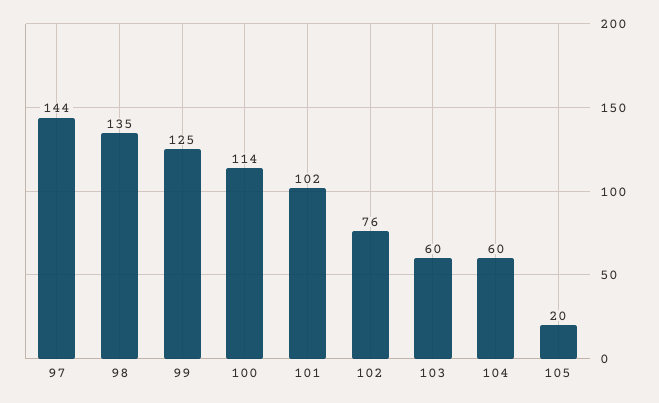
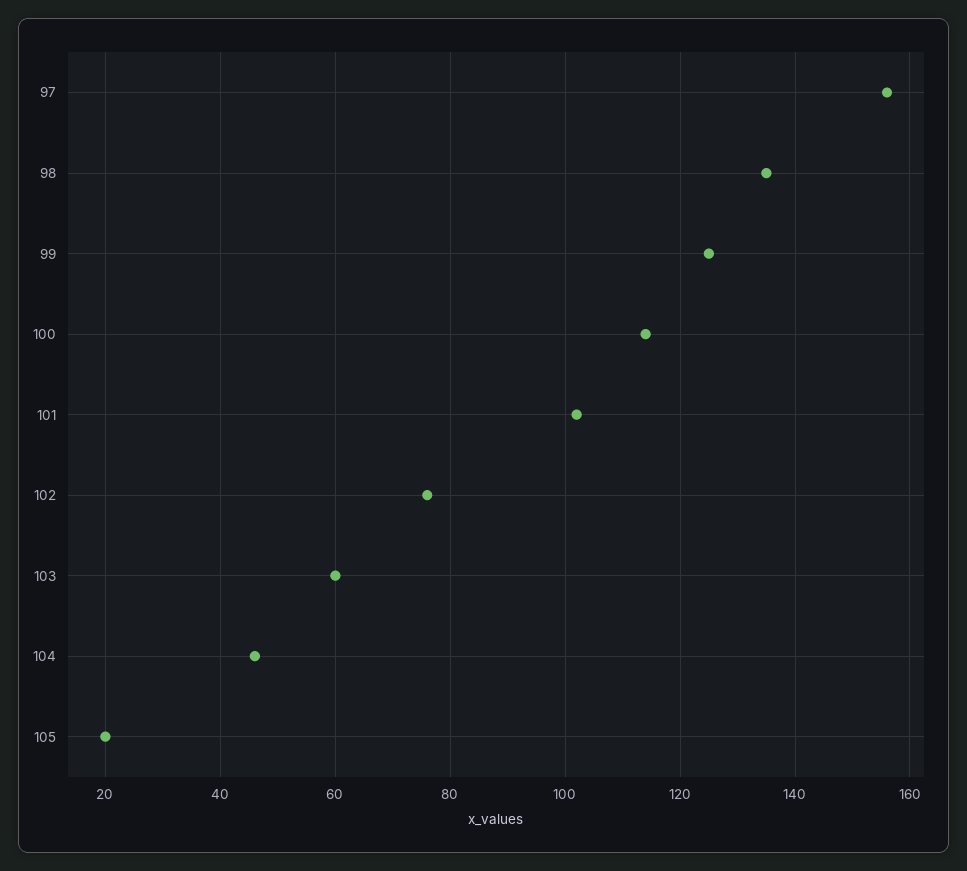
97: 144 -> 155
104: 60 -> 45

